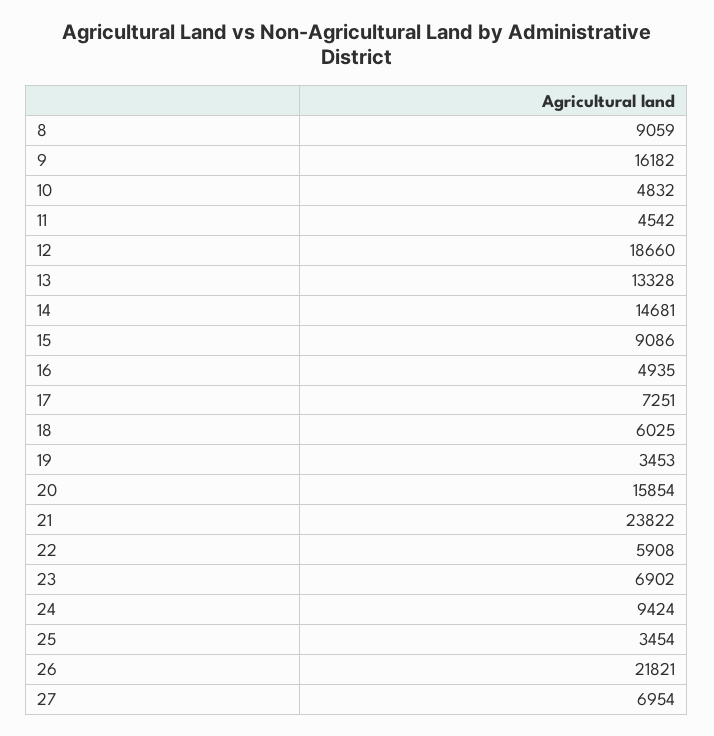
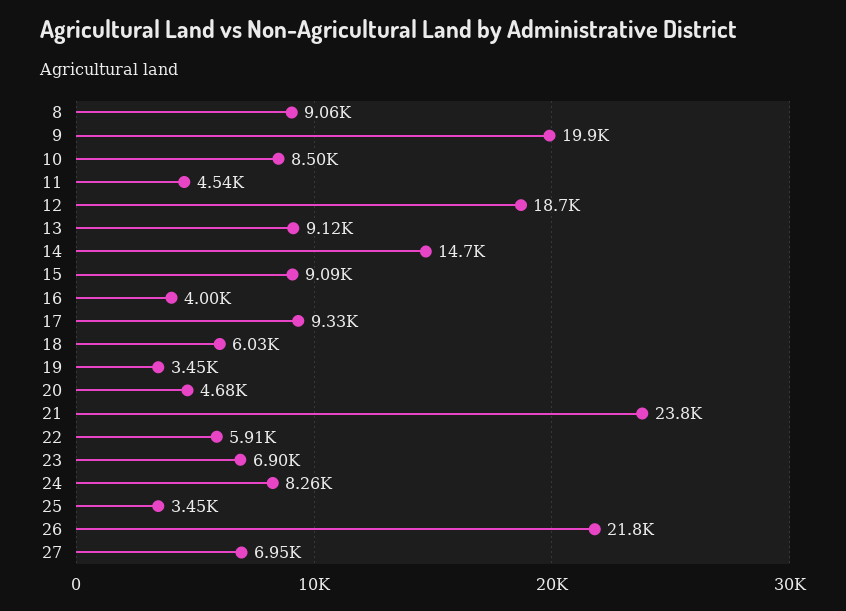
9: 16182 -> 19900
10: 4832 -> 8500
13: 13328 -> 9120
16: 4935 -> 4000
17: 7251 -> 9330
20: 15854 -> 4680
24: 9424 -> 8260

